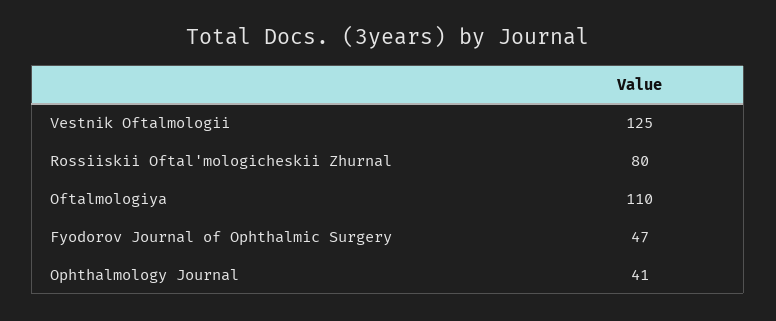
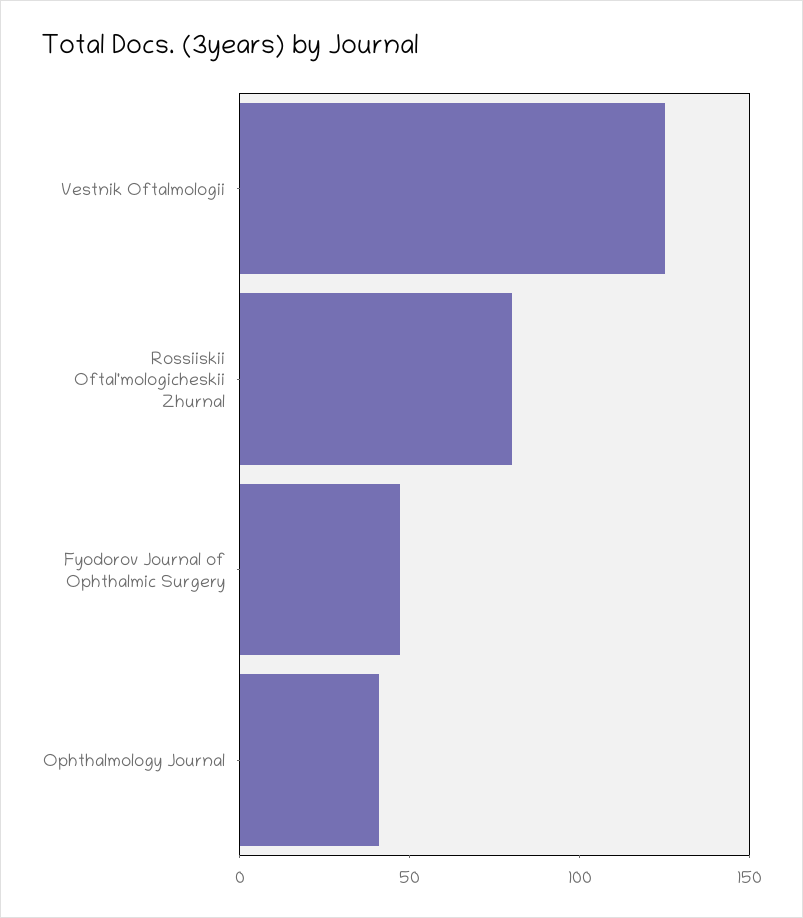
Oftalmologiya: 110 -> none

